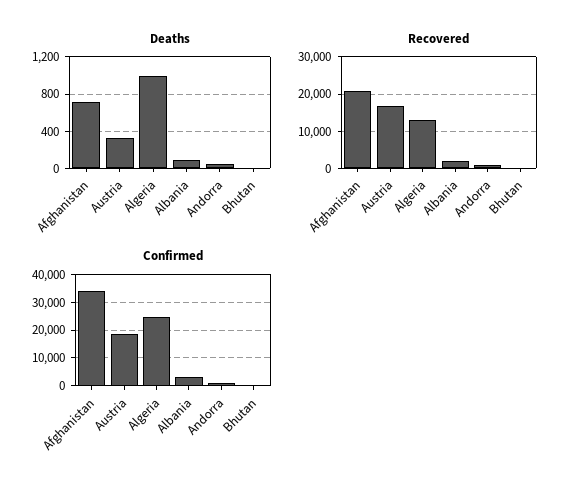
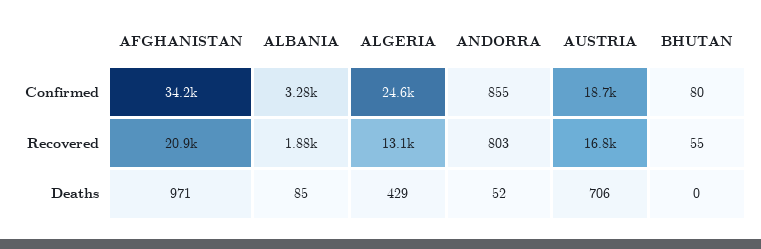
Deaths, Afghanistan: 700 -> 971
Deaths, Austria: 300 -> 706
Deaths, Algeria: 1000 -> 429

